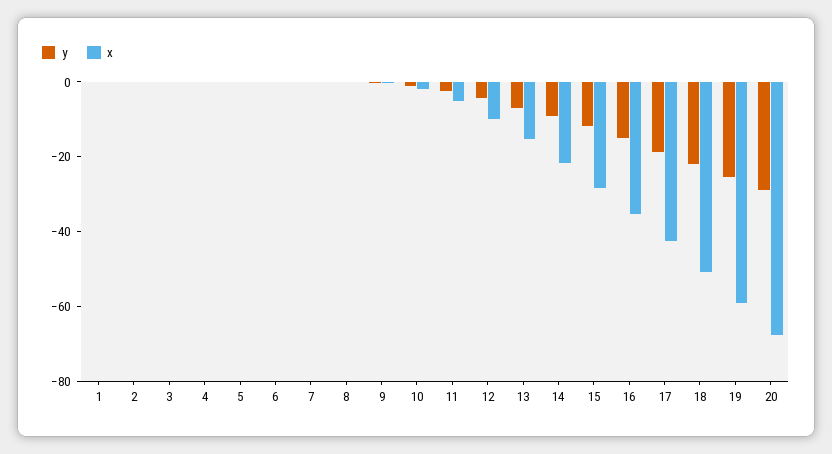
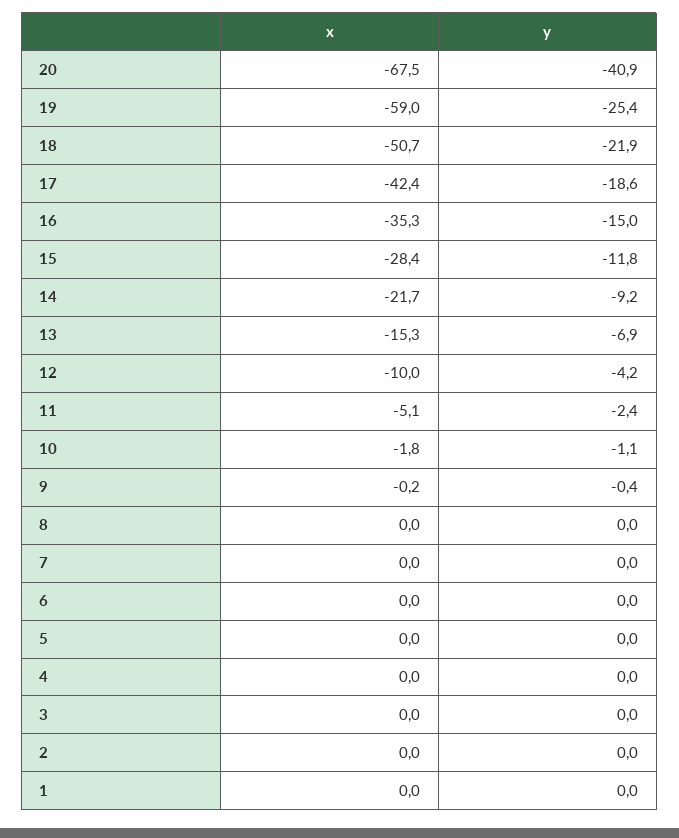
y, 20: -30 -> -40.9

